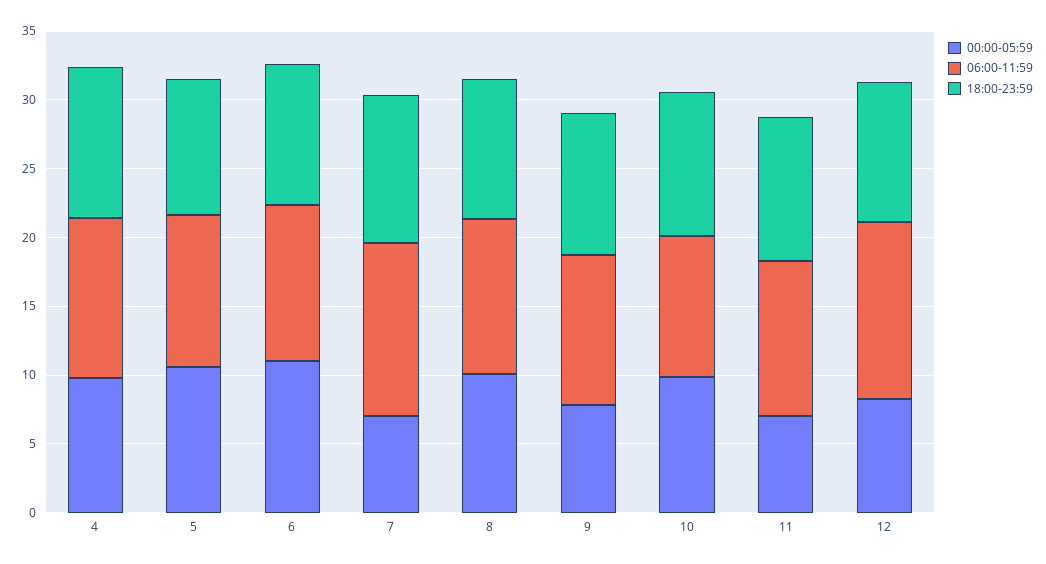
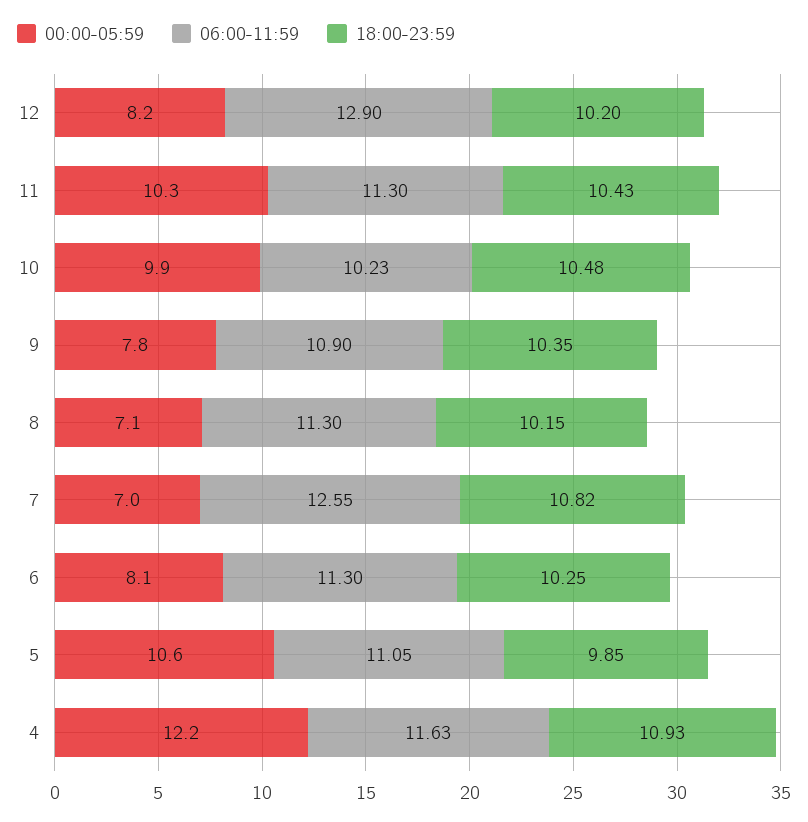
00:00-05:59, 4: 10 -> 12.2
00:00-05:59, 6: 11 -> 8.1
00:00-05:59, 8: 10 -> 7.1
00:00-05:59, 11: 7 -> 10.3

